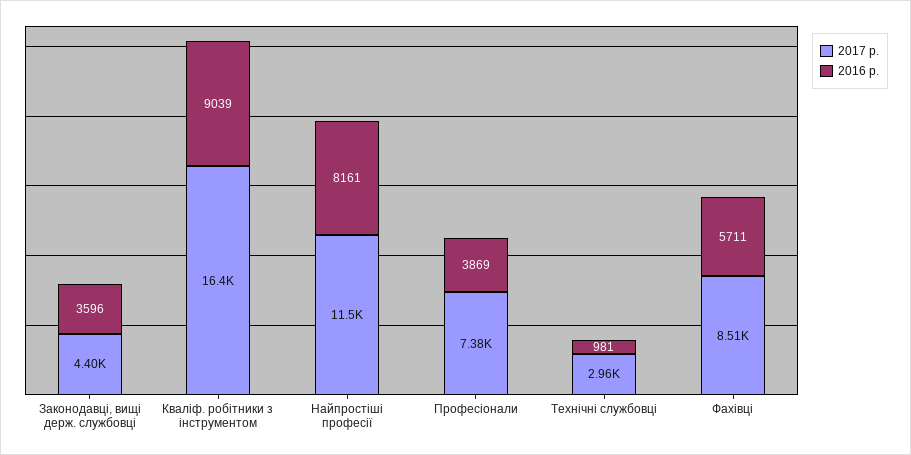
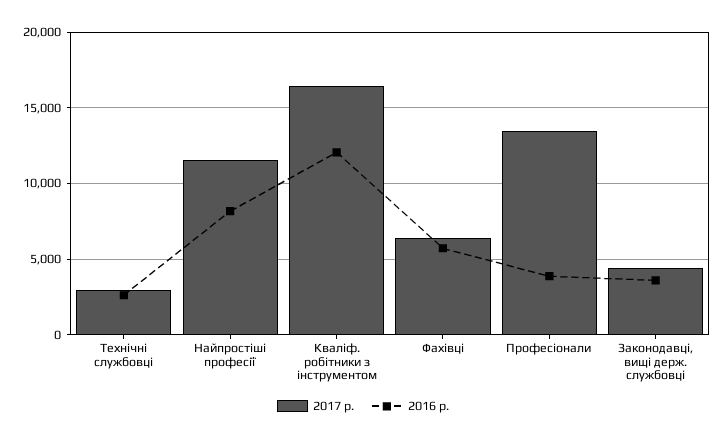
2016 р., Кваліф. робітники з інструментом: 9039 -> 12000
2017 р., Професіонали: 7380 -> 13500
2016 р., Технічні службовці: 981 -> 2500
2017 р., Фахівці: 8510 -> 6500

